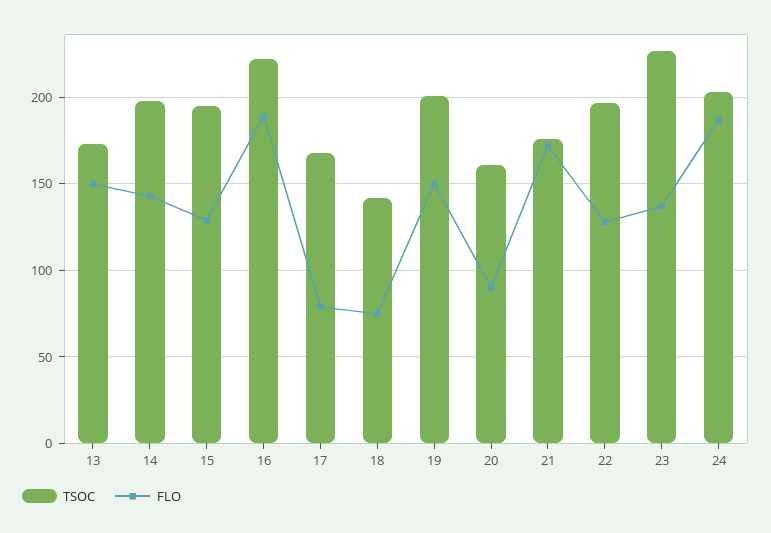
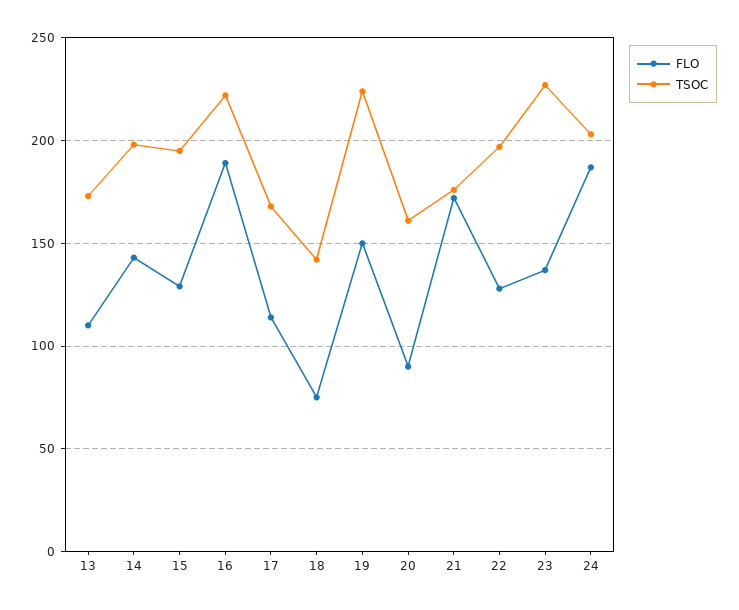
FLO, 13: 150 -> 110
FLO, 17: 80 -> 115
TSOC, 19: 200 -> 225

